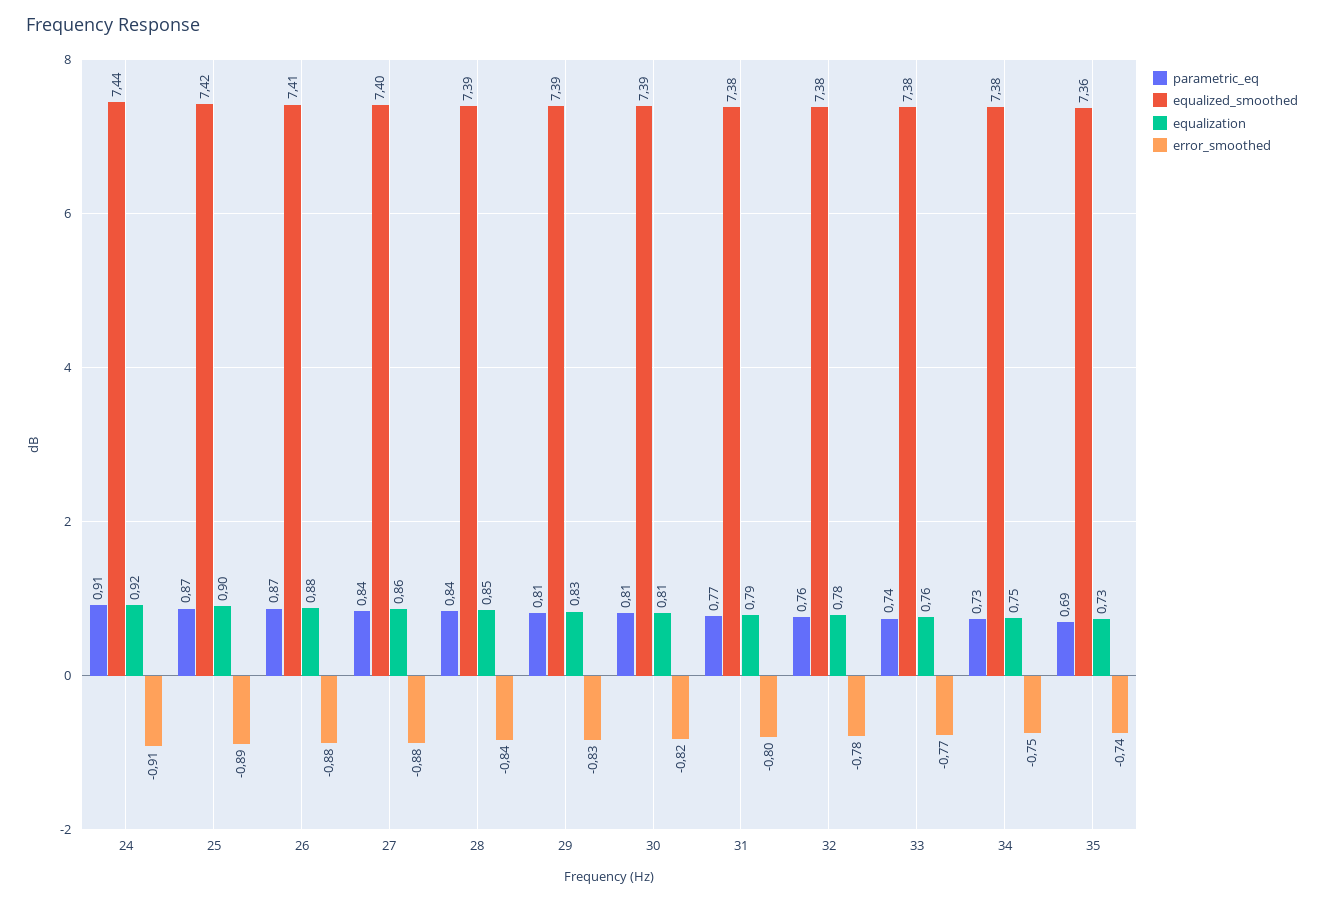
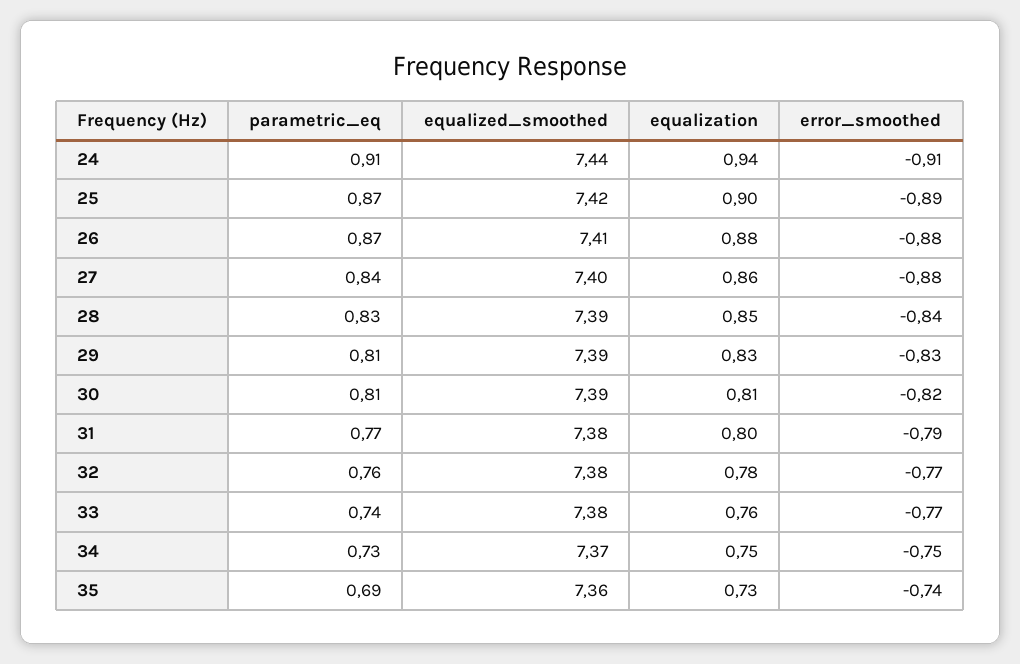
equalization, 24: 0.92 -> 0.94
parametric_eq, 28: 0.84 -> 0.83
equalization, 31: 0.79 -> 0.8
error_smoothed, 31: -0.8 -> -0.79
error_smoothed, 32: -0.78 -> -0.77
equalized_smoothed, 34: 7.38 -> 7.37

